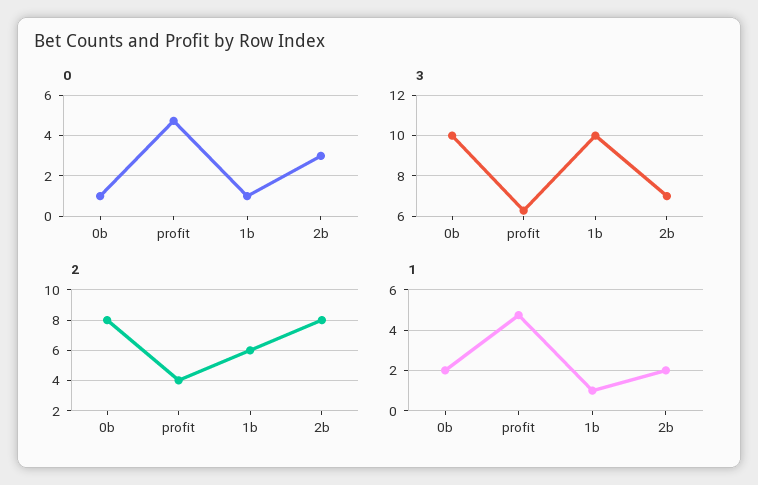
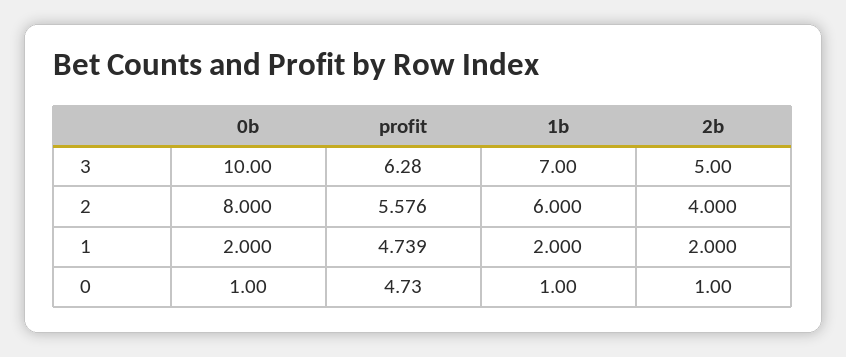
0, 2b: 3 -> 1
3, 1b: 10 -> 7
3, 2b: 7 -> 5
2, profit: 4 -> 5.576
2, 2b: 8 -> 4
1, 1b: 1 -> 2

